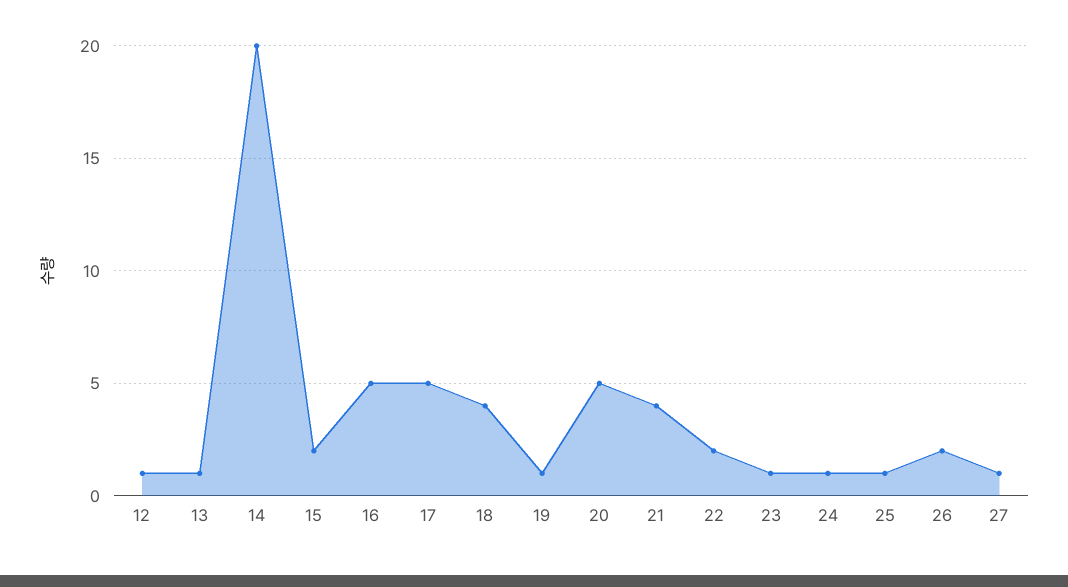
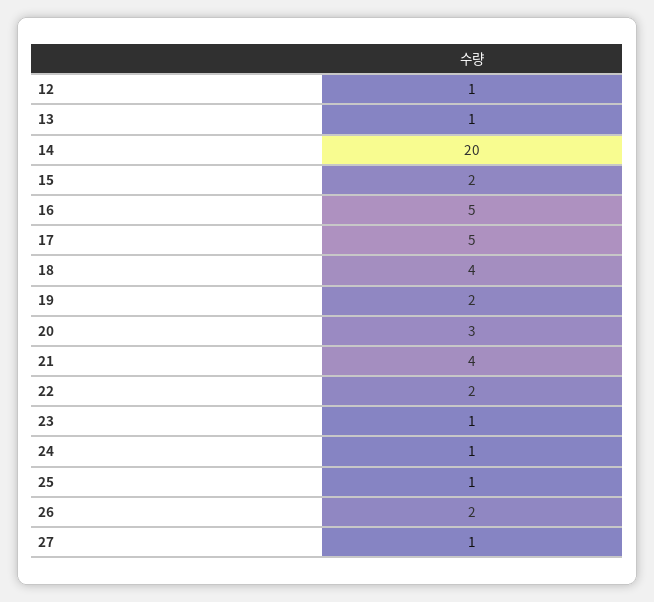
19: 1 -> 2
20: 5 -> 3

